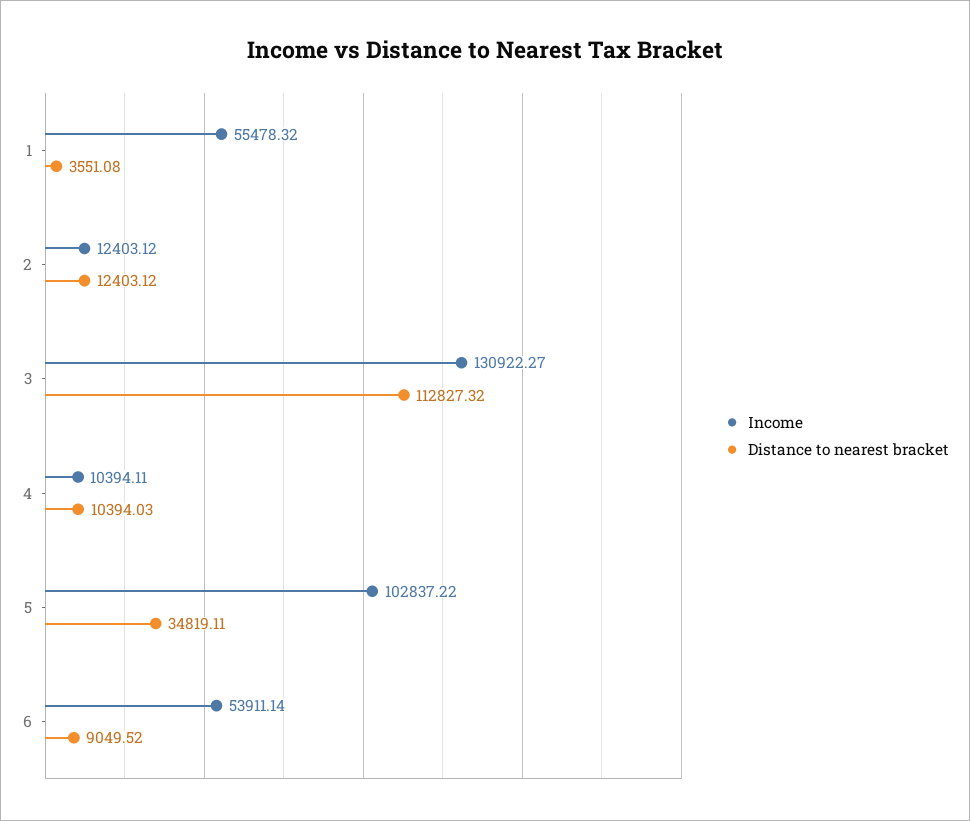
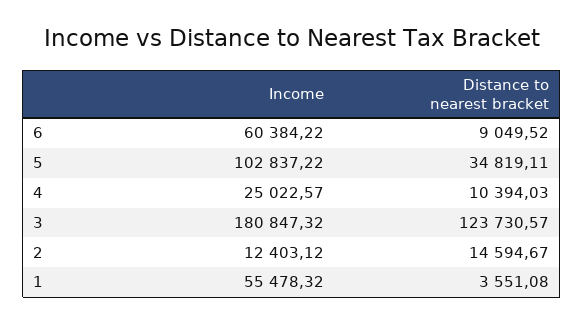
Distance to nearest bracket, 2: 12403.12 -> 14594.67
Income, 3: 130922.27 -> 180847.32
Distance to nearest bracket, 3: 112827.32 -> 123730.57
Income, 4: 10394.11 -> 25022.57
Income, 6: 53911.14 -> 60384.22

